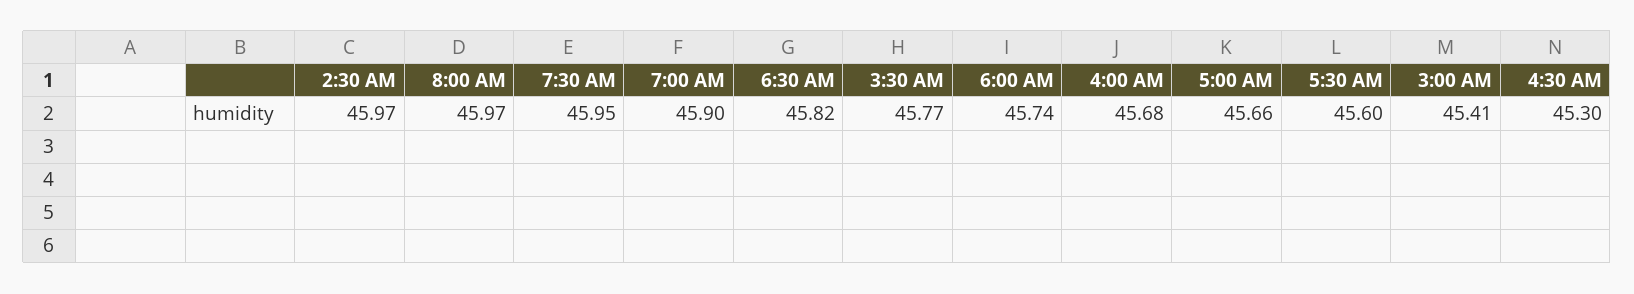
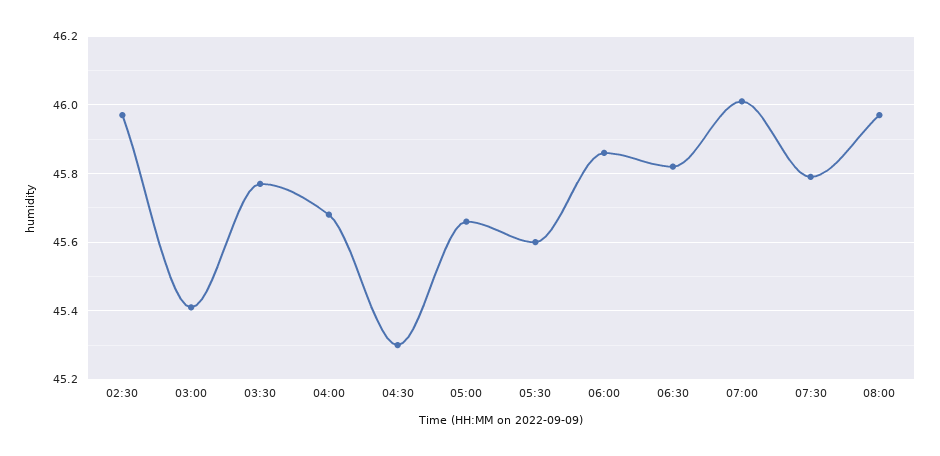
7:30 AM: 45.95 -> 45.8
7:00 AM: 45.9 -> 46
6:00 AM: 45.74 -> 45.85

